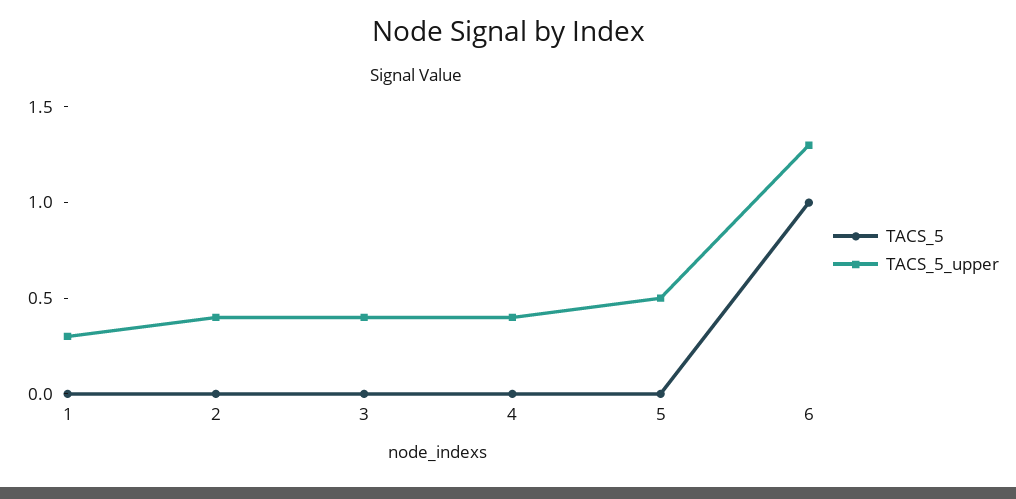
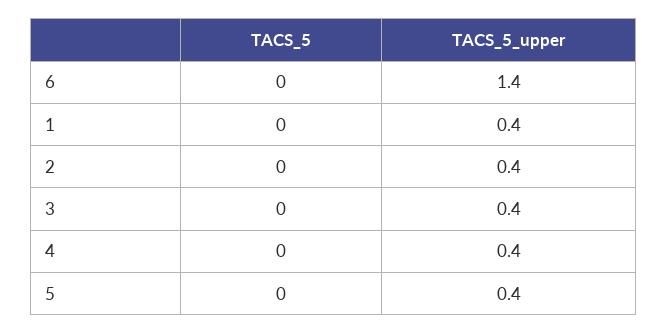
TACS_5_upper, 1: 0.3 -> 0.4
TACS_5_upper, 5: 0.5 -> 0.4
TACS_5, 6: 1 -> 0
TACS_5_upper, 6: 1.3 -> 1.4

